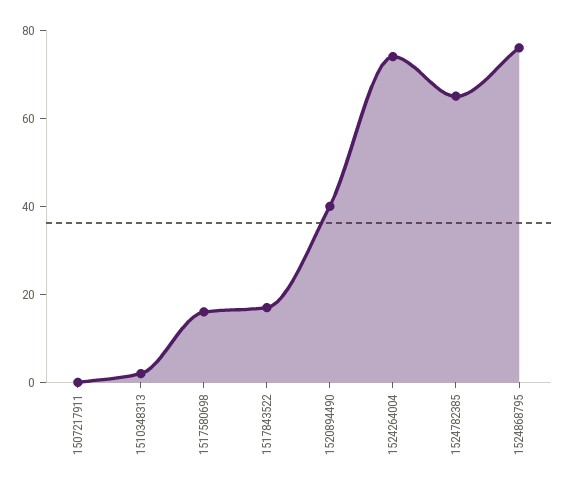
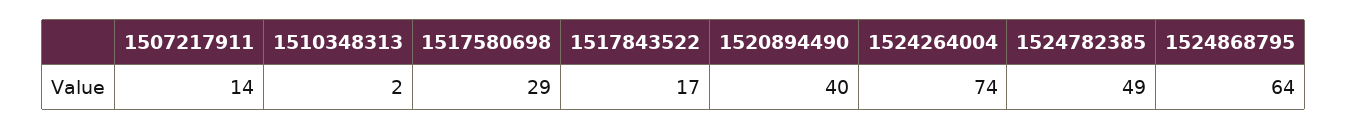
1507217911: 0 -> 14
1517580698: 15 -> 29
1524782385: 65 -> 49
1524868795: 75 -> 64

